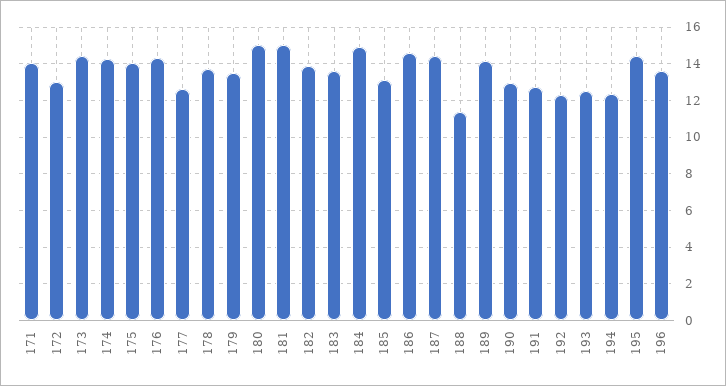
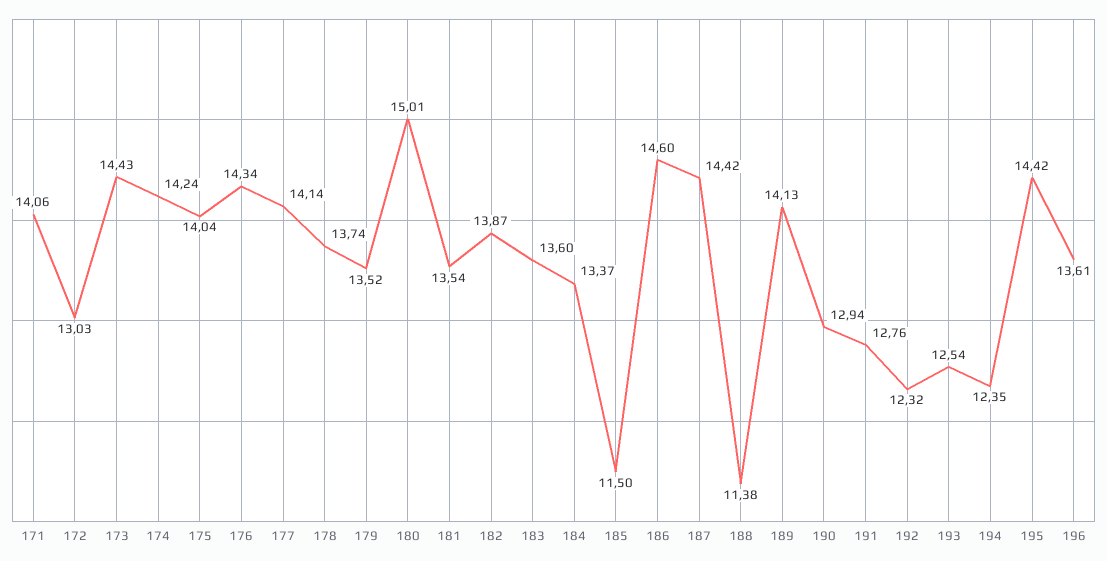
177: 12.5 -> 14.14
181: 15 -> 13.54
184: 15 -> 13.37
185: 13 -> 11.5

